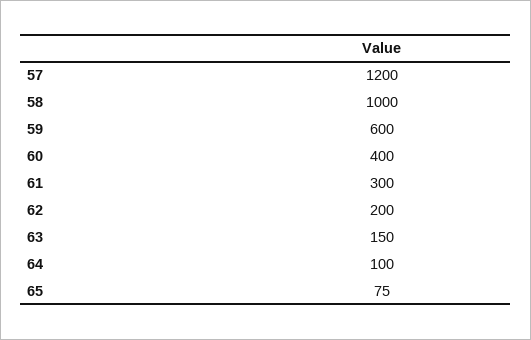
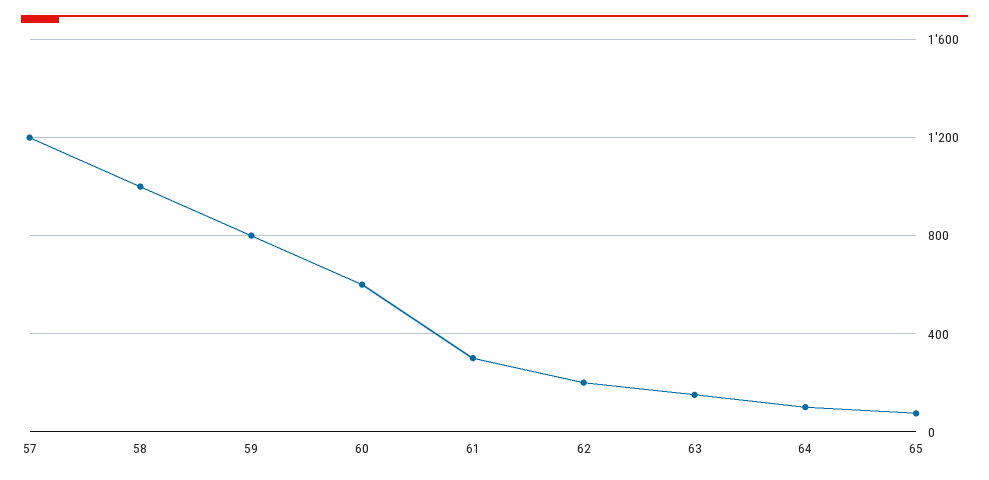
59: 600 -> 800
60: 400 -> 600

